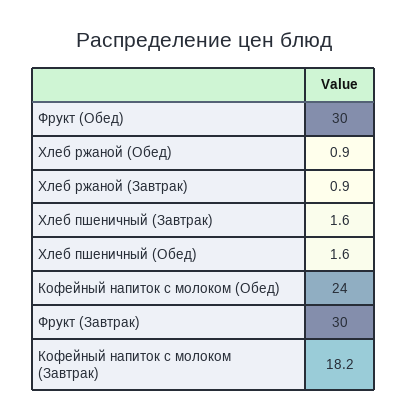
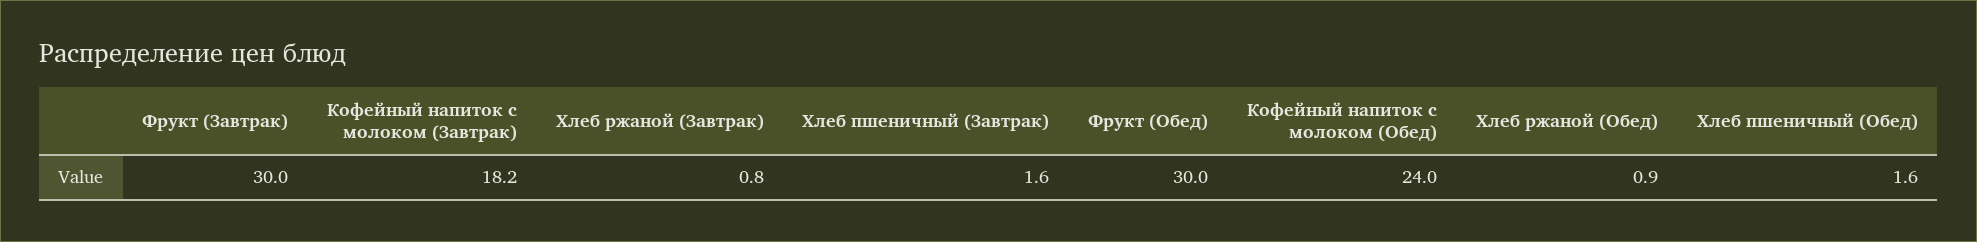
Хлеб ржаной (Завтрак): 0.9 -> 0.8

